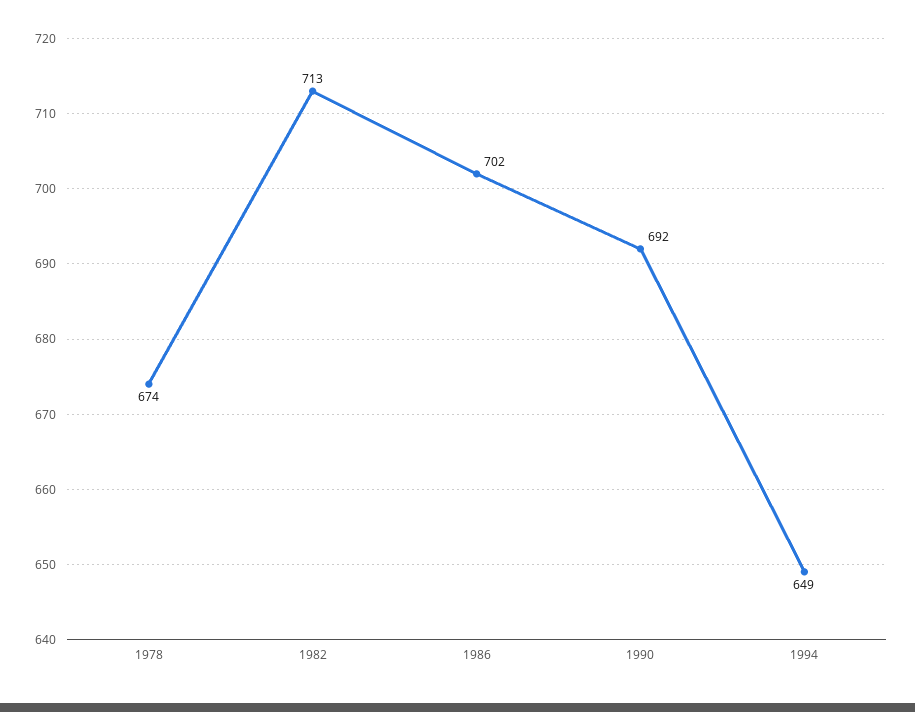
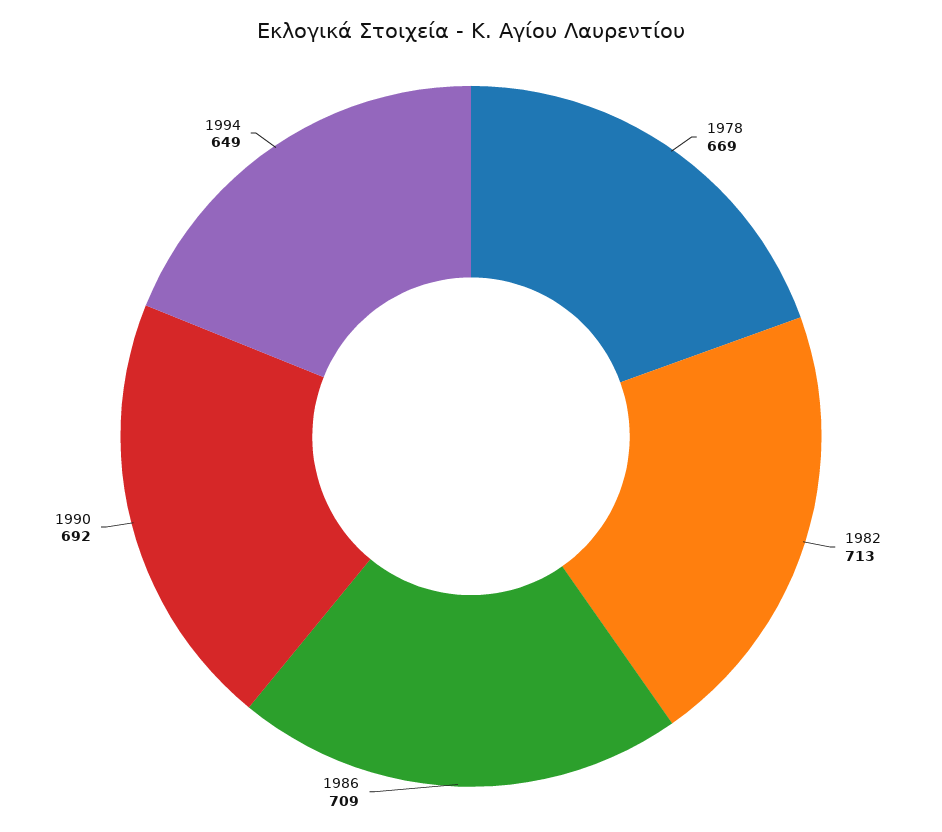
1978: 674 -> 669
1986: 702 -> 709

